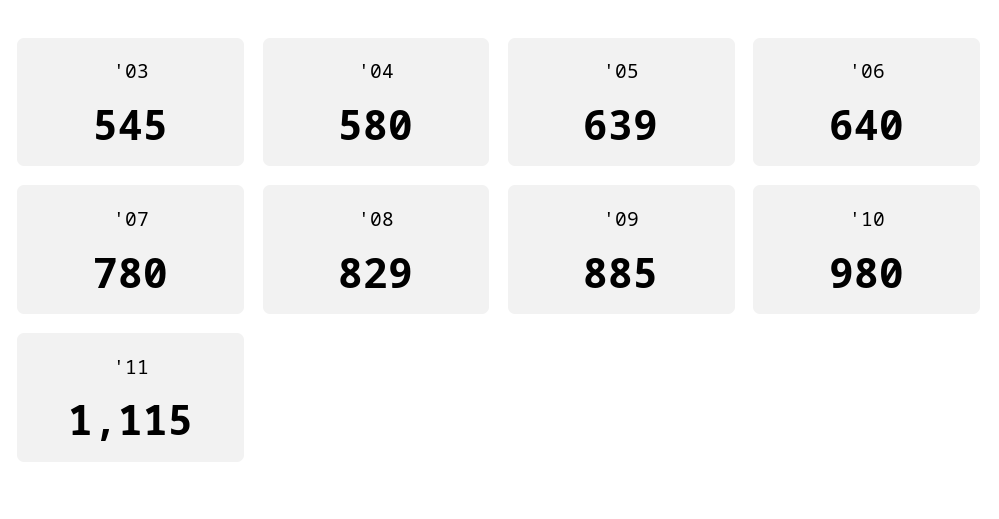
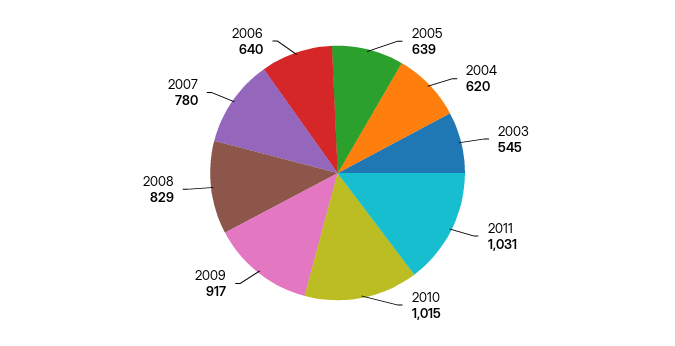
'04: 580 -> 620
'09: 885 -> 917
'10: 980 -> 1015
'11: 1115 -> 1031

